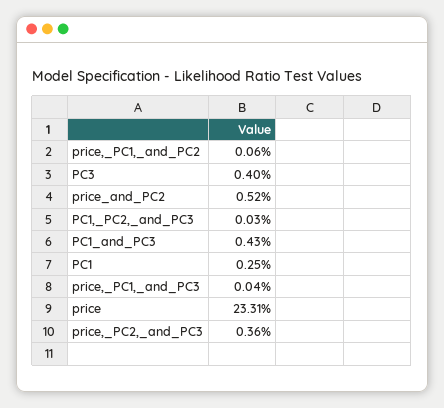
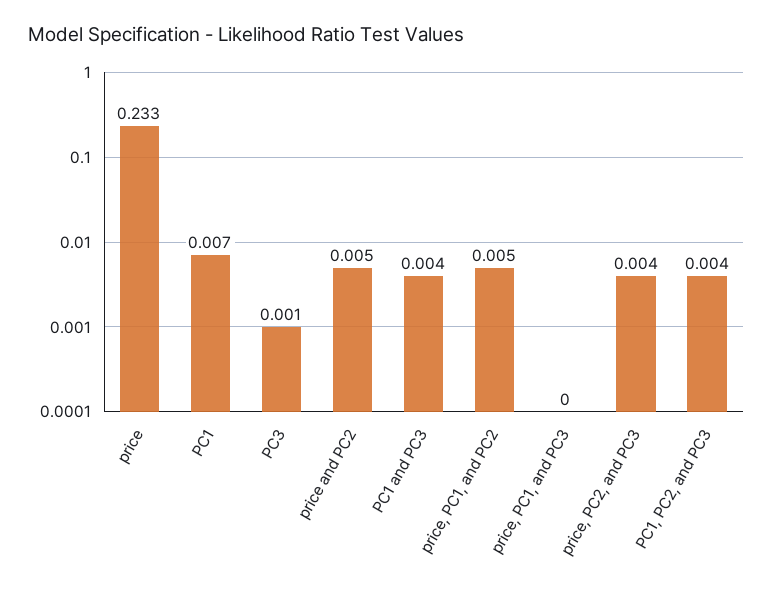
price,_PC1,_and_PC2: 0.0006 -> 0.005
PC3: 0.004 -> 0.001
PC1,_PC2,_and_PC3: 0.0003 -> 0.004
PC1: 0.0025 -> 0.007

